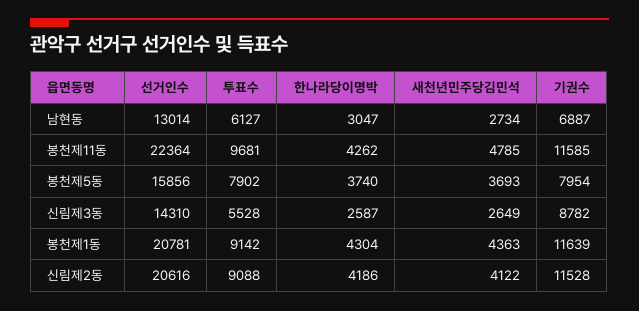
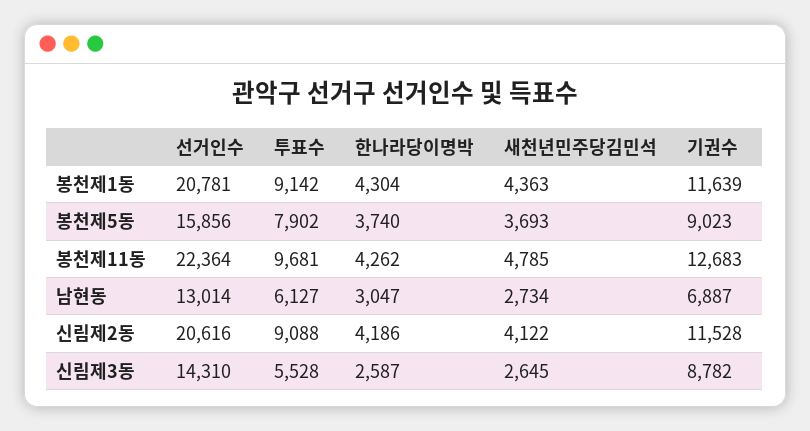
기권수, 봉천제11동: 11585 -> 12683
기권수, 봉천제5동: 7954 -> 9023
새천년민주당김민석, 신림제3동: 2649 -> 2645

